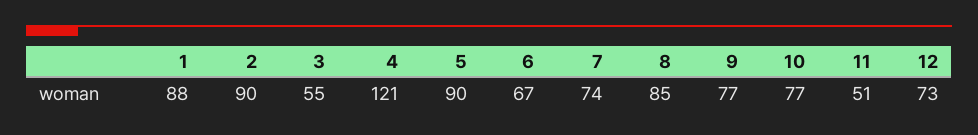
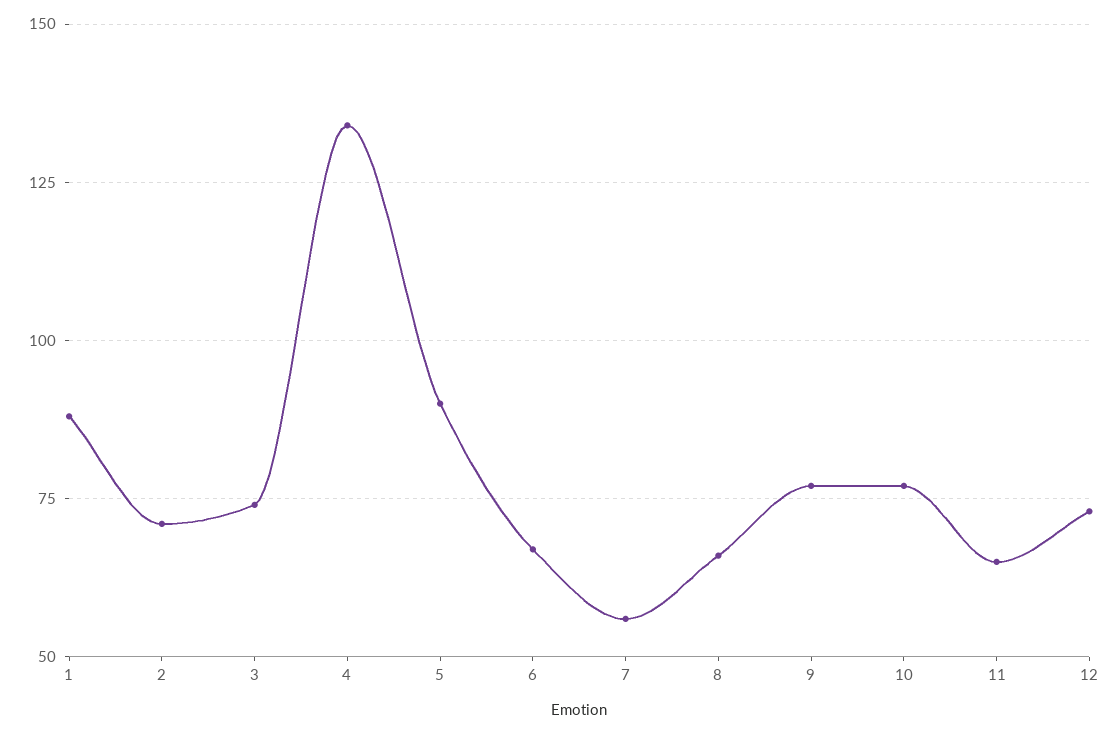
2: 90 -> 70
3: 55 -> 75
4: 121 -> 135
7: 74 -> 55
8: 85 -> 65
11: 51 -> 65

